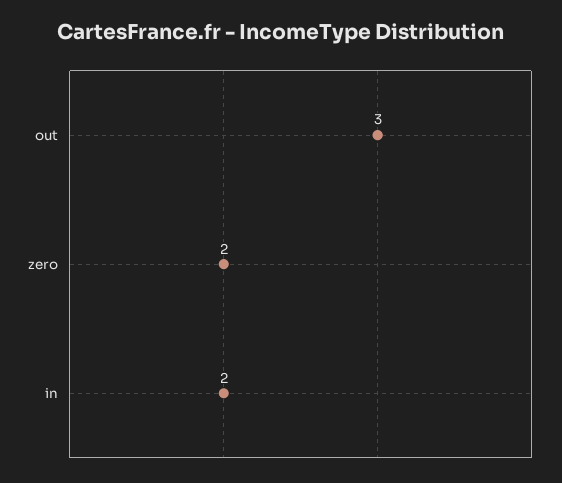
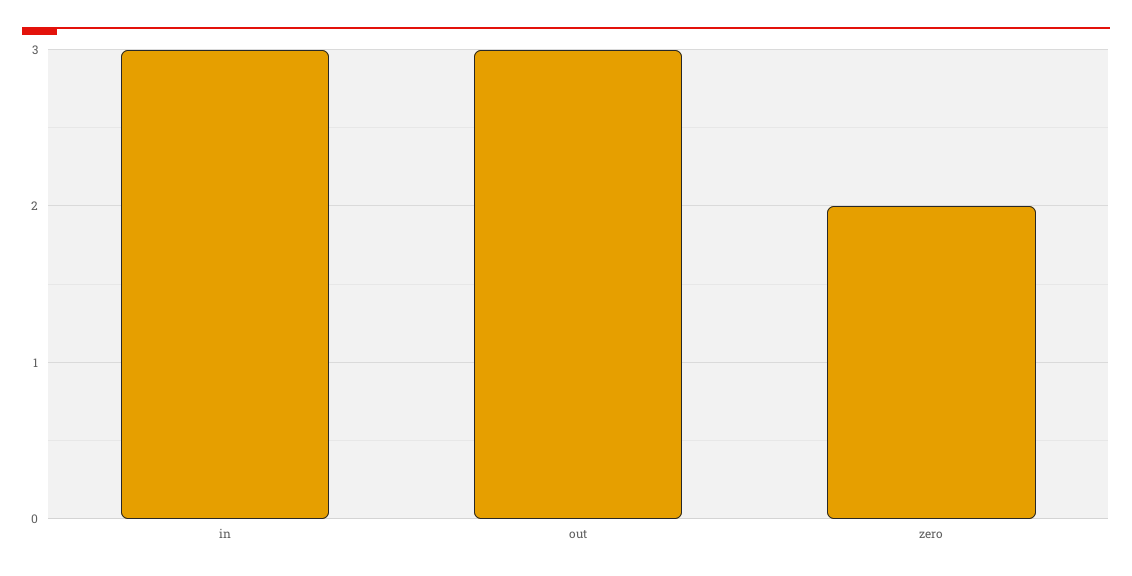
in: 2 -> 3

